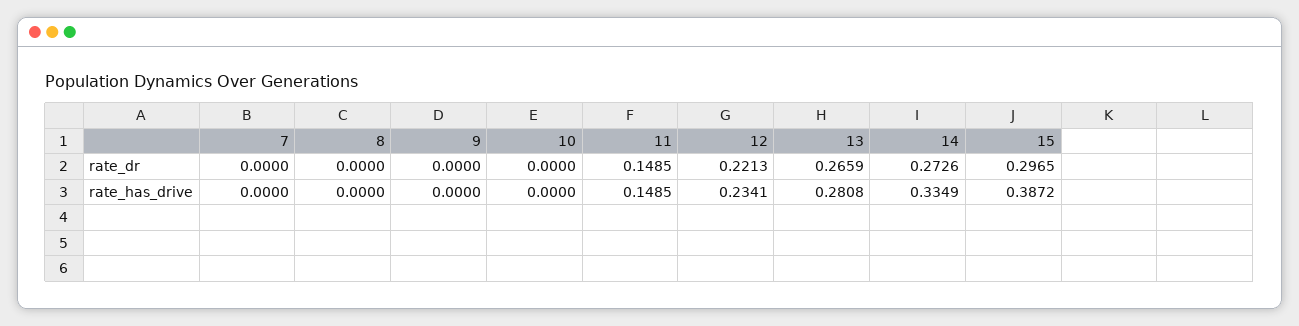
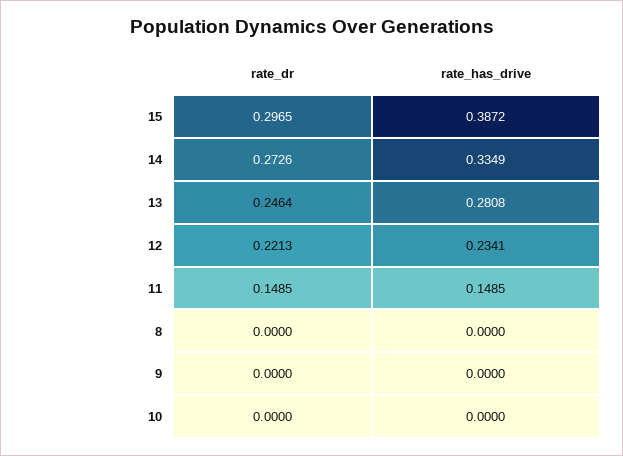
7, rate_dr: 0 -> none
13, rate_dr: 0.2659 -> 0.2464
7, rate_has_drive: 0 -> none

